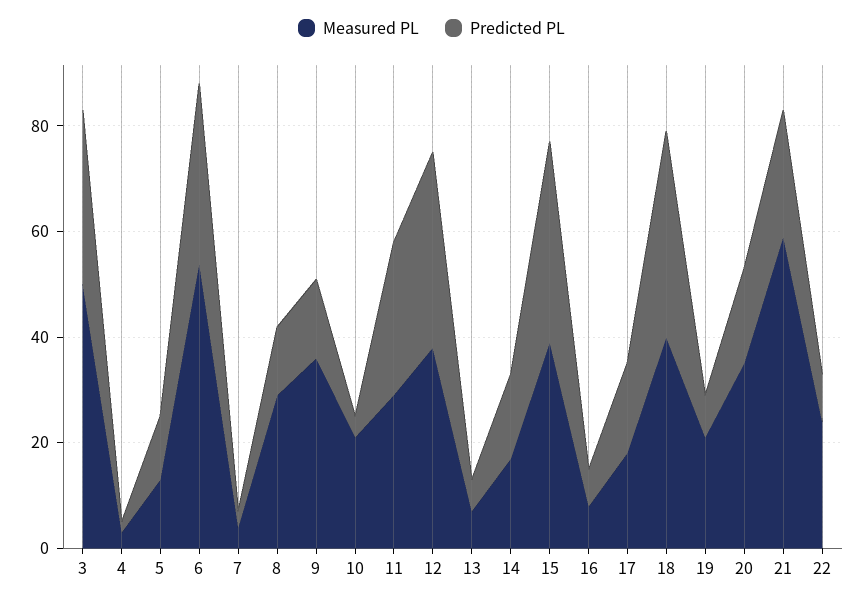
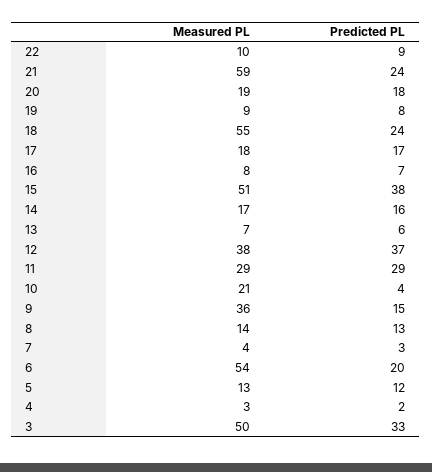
Predicted PL, 6: 35 -> 20
Measured PL, 8: 30 -> 14
Measured PL, 15: 40 -> 51
Measured PL, 18: 40 -> 55
Predicted PL, 18: 40 -> 24
Measured PL, 19: 20 -> 9
Measured PL, 20: 35 -> 19
Measured PL, 22: 25 -> 10

